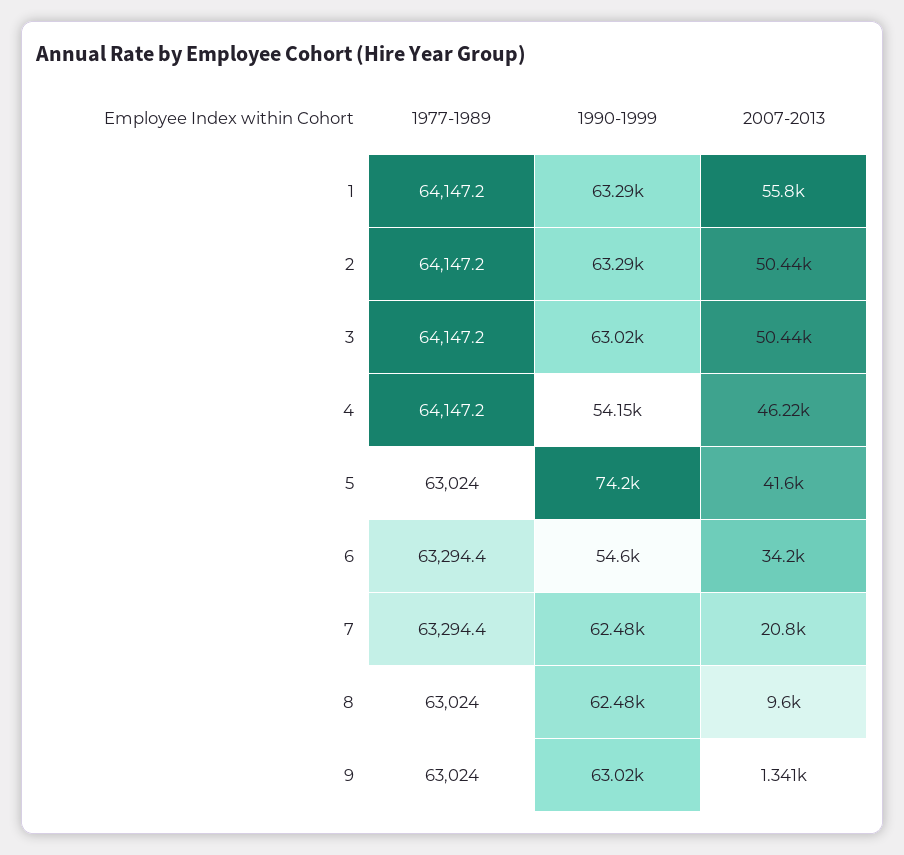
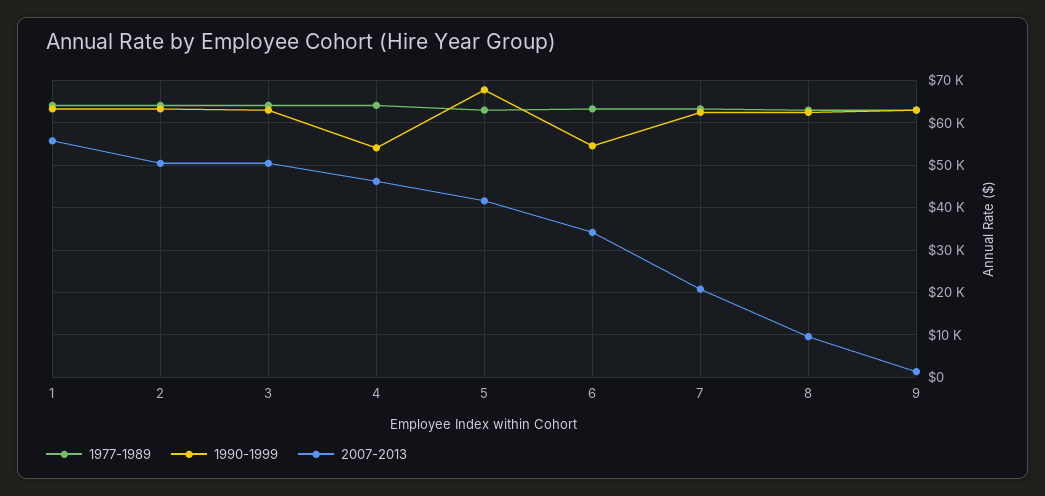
1990-1999, 5: 74200 -> 68000

